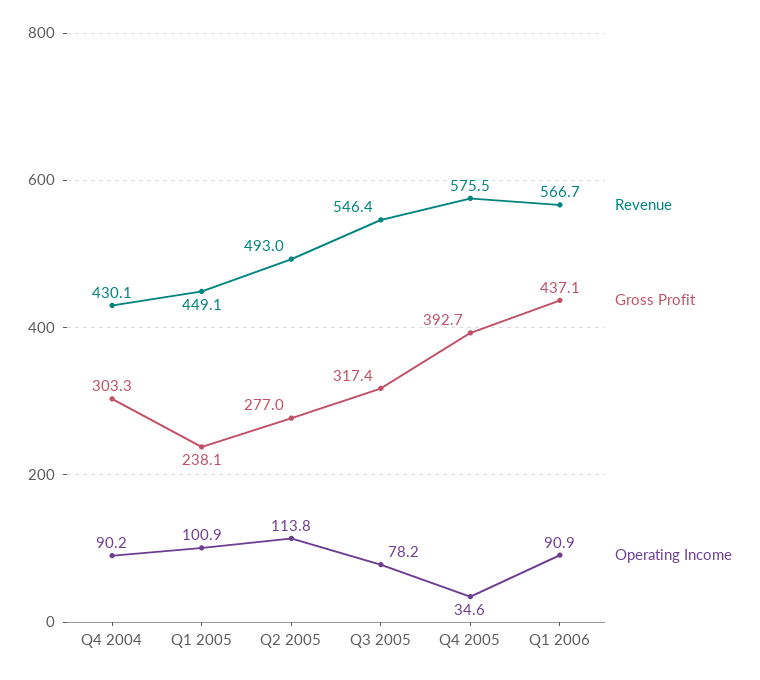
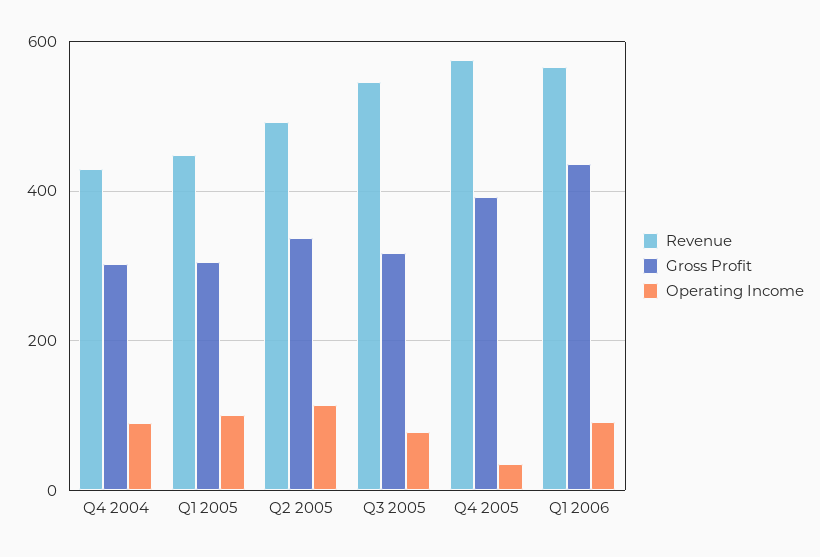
Gross Profit, Q1 2005: 238.1 -> 300
Gross Profit, Q2 2005: 277 -> 340

